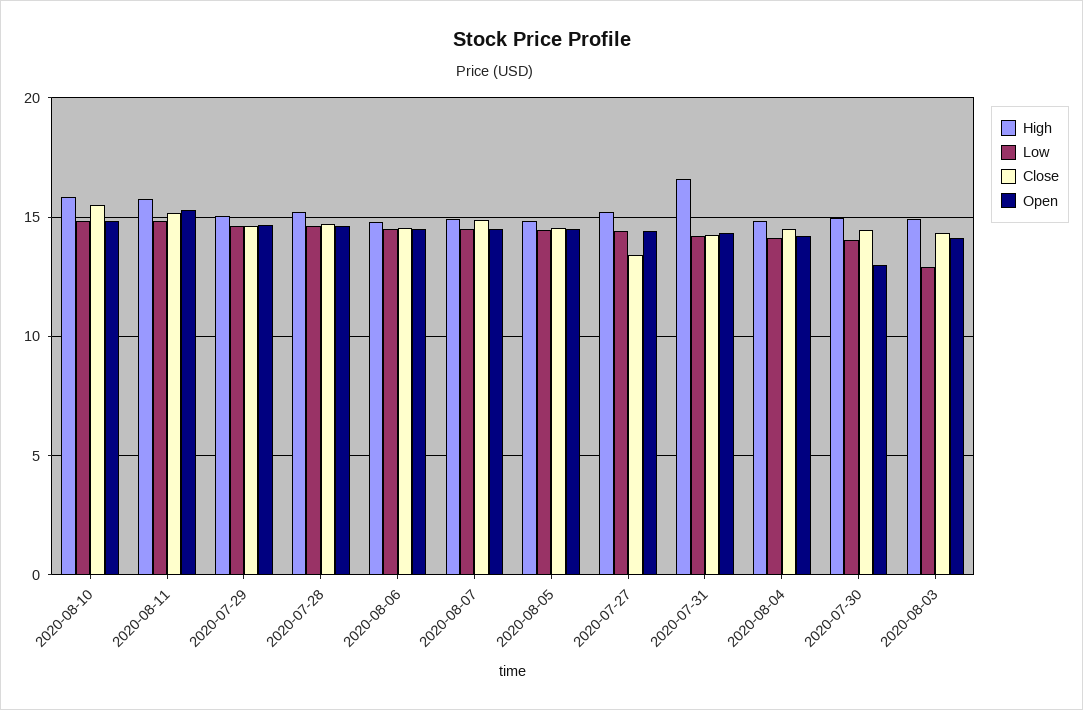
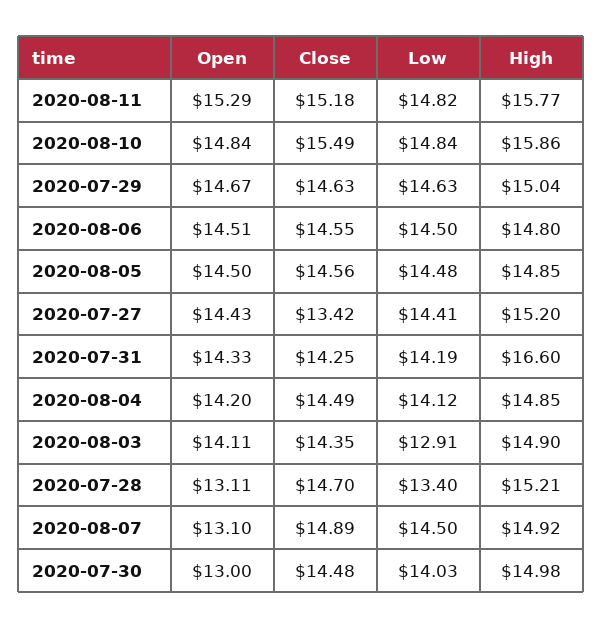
Low, 2020-07-28: 14.5 -> 13.4
Open, 2020-07-28: 14.5 -> 13.11
Open, 2020-08-07: 14.5 -> 13.1

